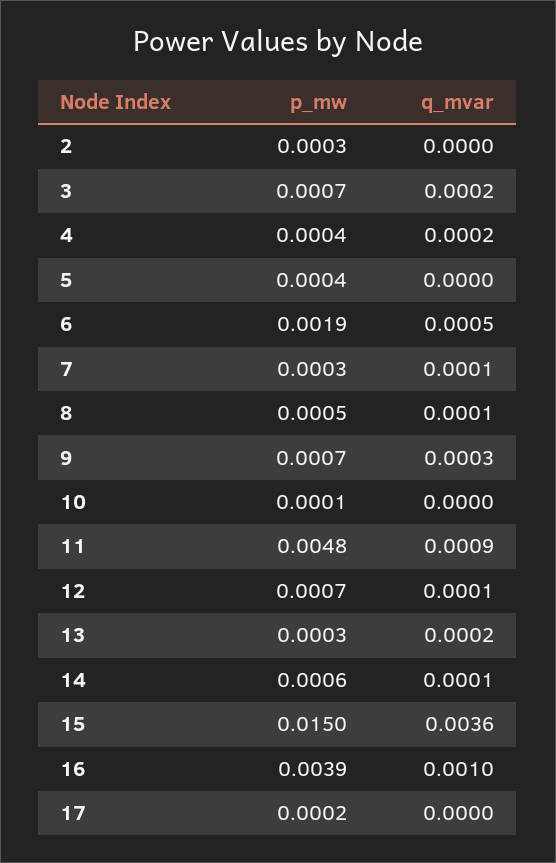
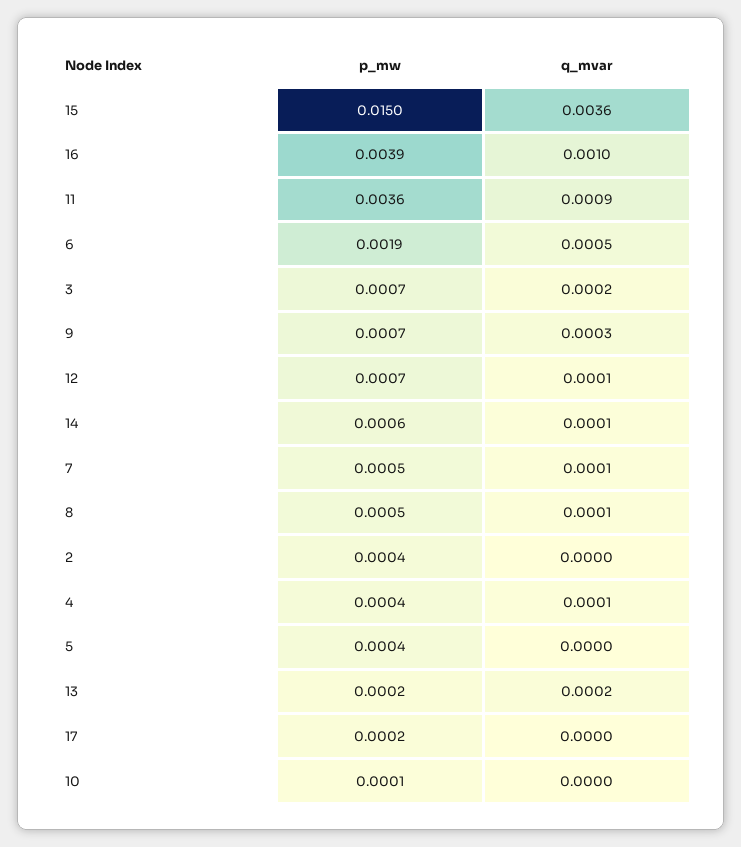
p_mw, 2: 0.0003 -> 0.0004
q_mvar, 4: 0.0002 -> 0.0001
p_mw, 7: 0.0003 -> 0.0005
p_mw, 11: 0.0048 -> 0.0036
p_mw, 13: 0.0003 -> 0.0002

